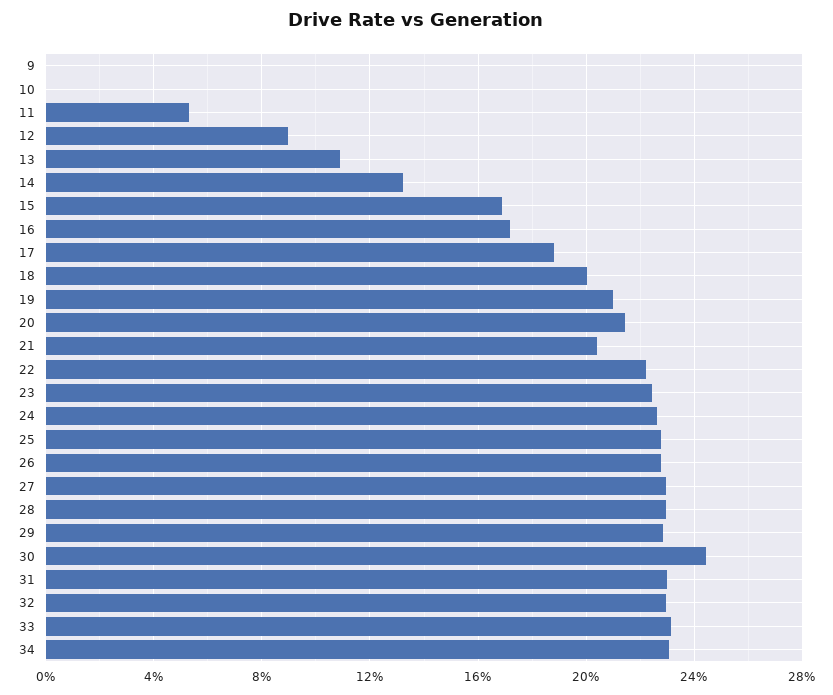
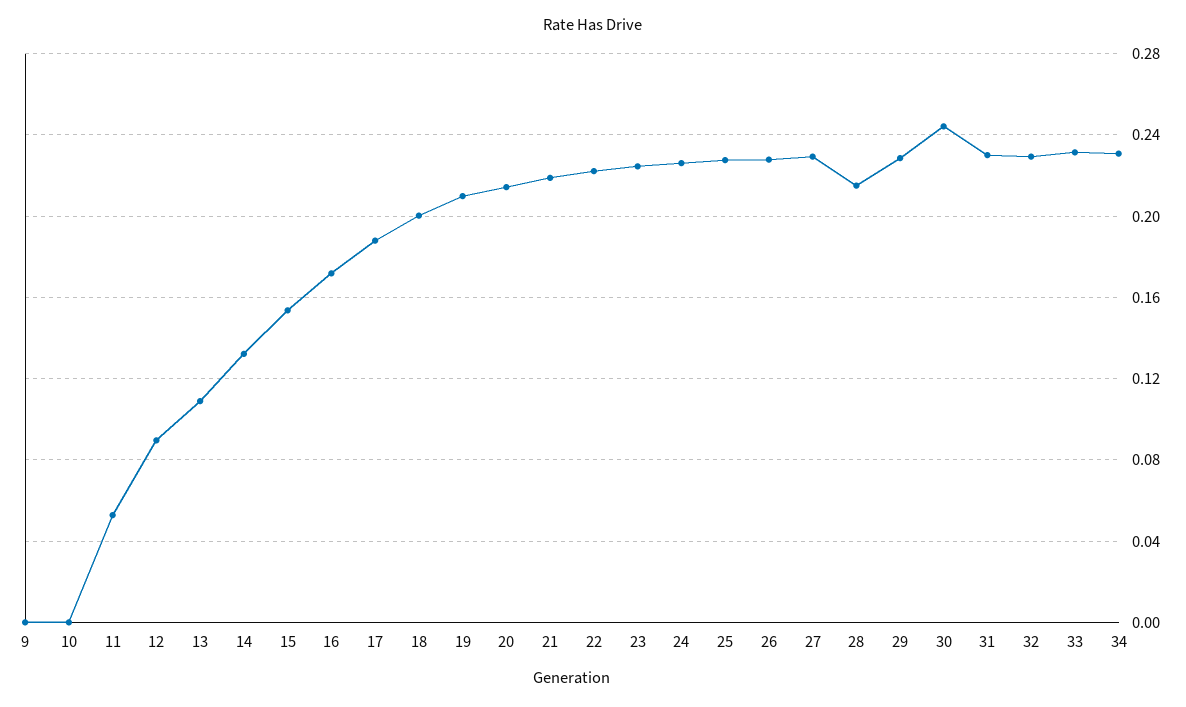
15: 0.17 -> 0.155
21: 0.205 -> 0.22
28: 0.23 -> 0.215

